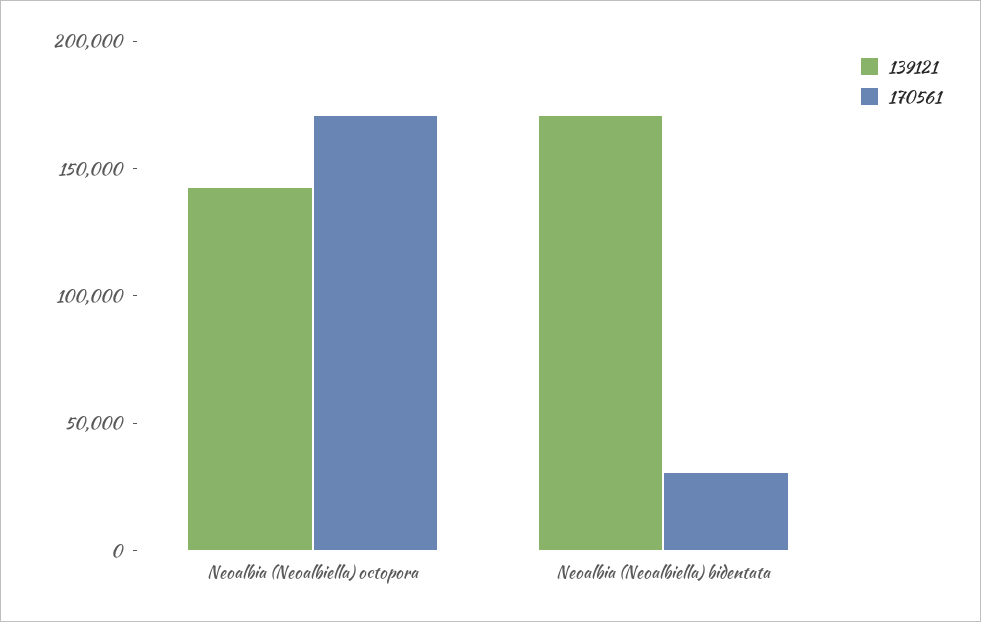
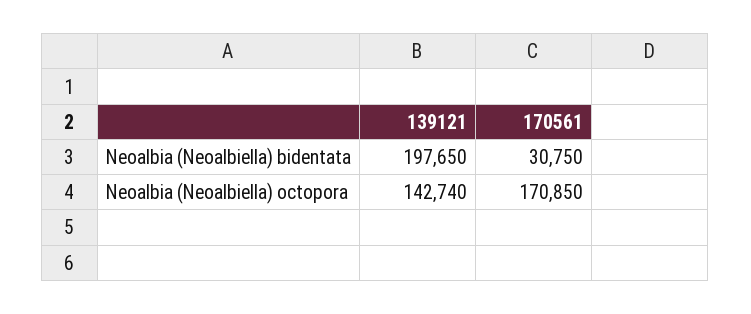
139121, Neoalbia (Neoalbiella) bidentata: 170000 -> 197650

